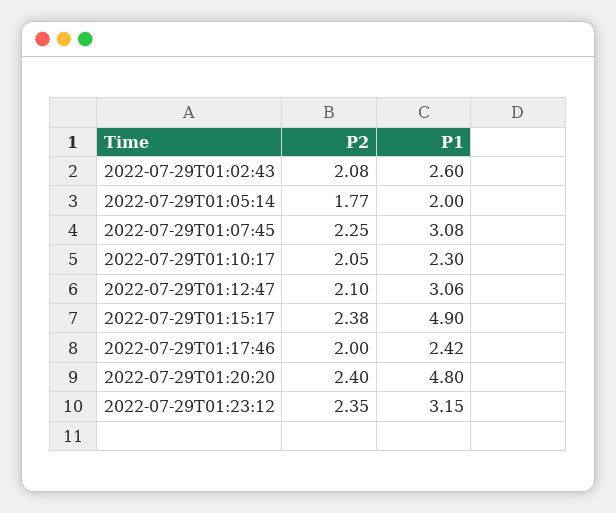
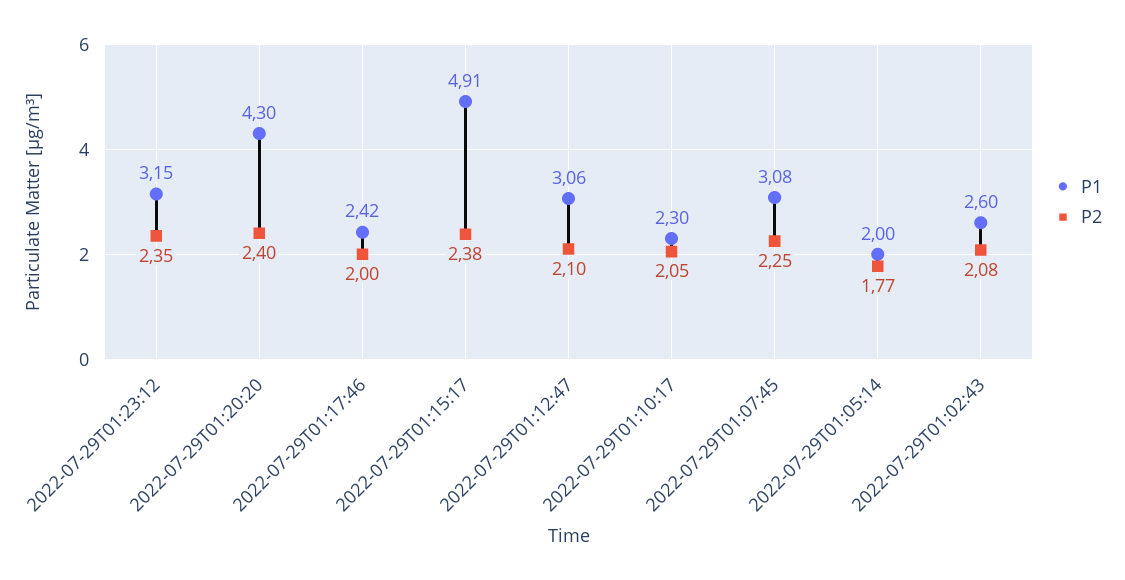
P1, 2022-07-29T01:15:17: 4.9 -> 4.91
P1, 2022-07-29T01:20:20: 4.8 -> 4.3

